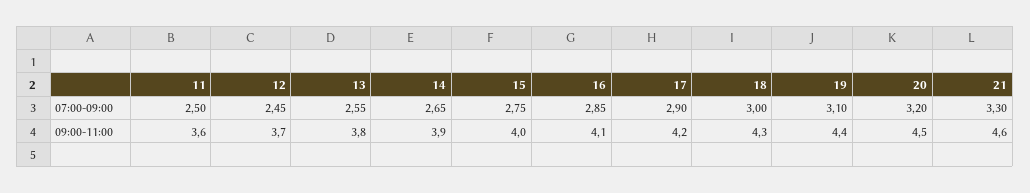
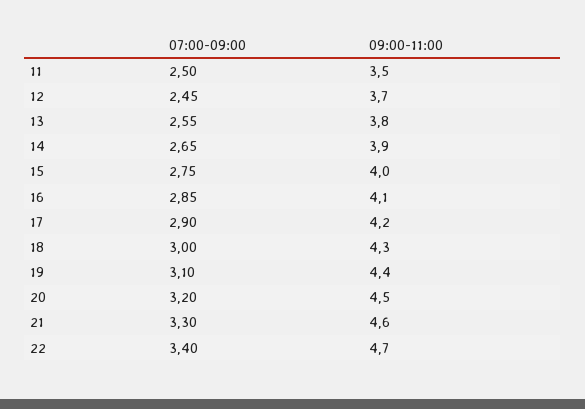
11, 09:00-11:00: 3.6 -> 3.5
22, 07:00-09:00: none -> 3.4
22, 09:00-11:00: none -> 4.7

